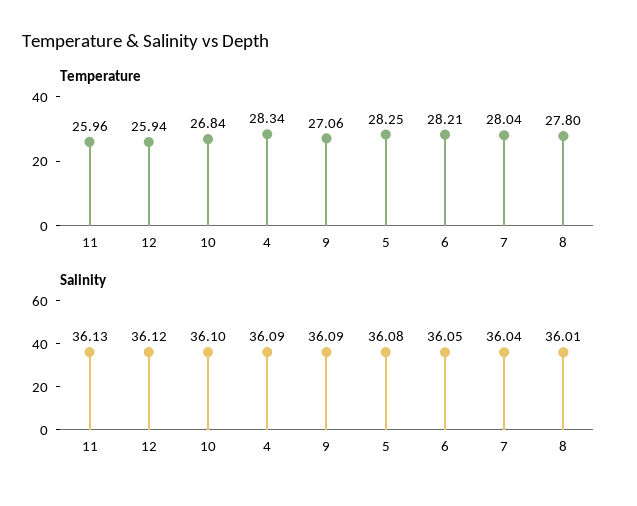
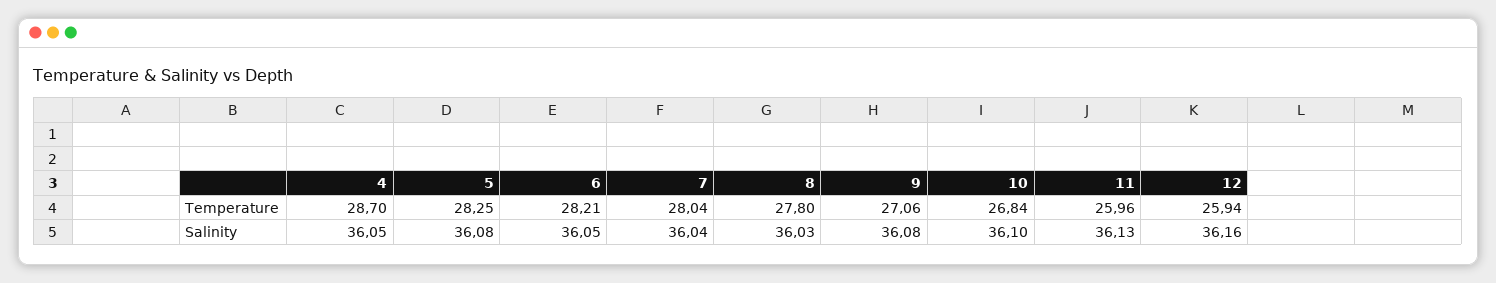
Temperature, 4: 28.34 -> 28.7
Salinity, 12: 36.12 -> 36.16
Salinity, 4: 36.09 -> 36.05
Salinity, 9: 36.09 -> 36.08
Salinity, 8: 36.01 -> 36.03

